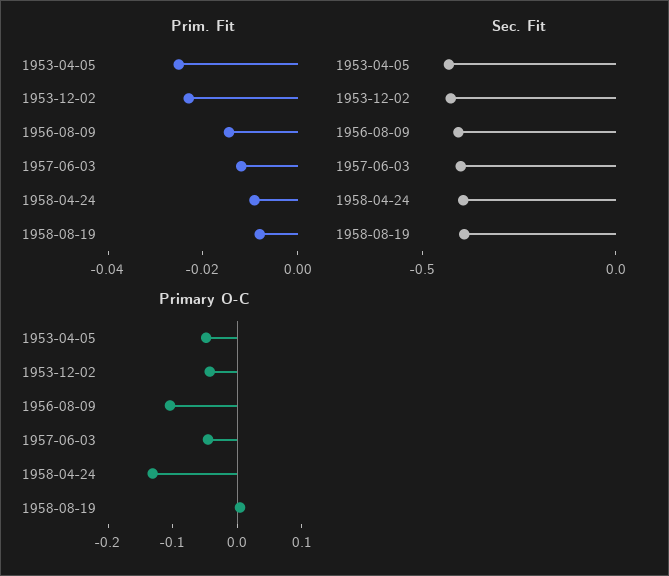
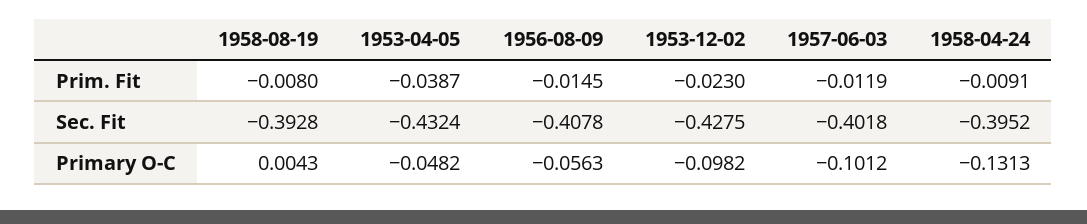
Prim. Fit, 1953-04-05: -0.025 -> -0.0387
Primary O-C, 1953-12-02: -0.04 -> -0.0982
Primary O-C, 1956-08-09: -0.1 -> -0.0563
Primary O-C, 1957-06-03: -0.04 -> -0.1012

